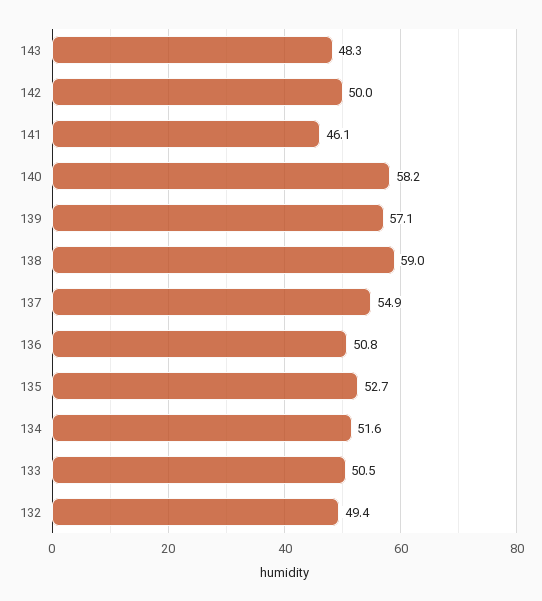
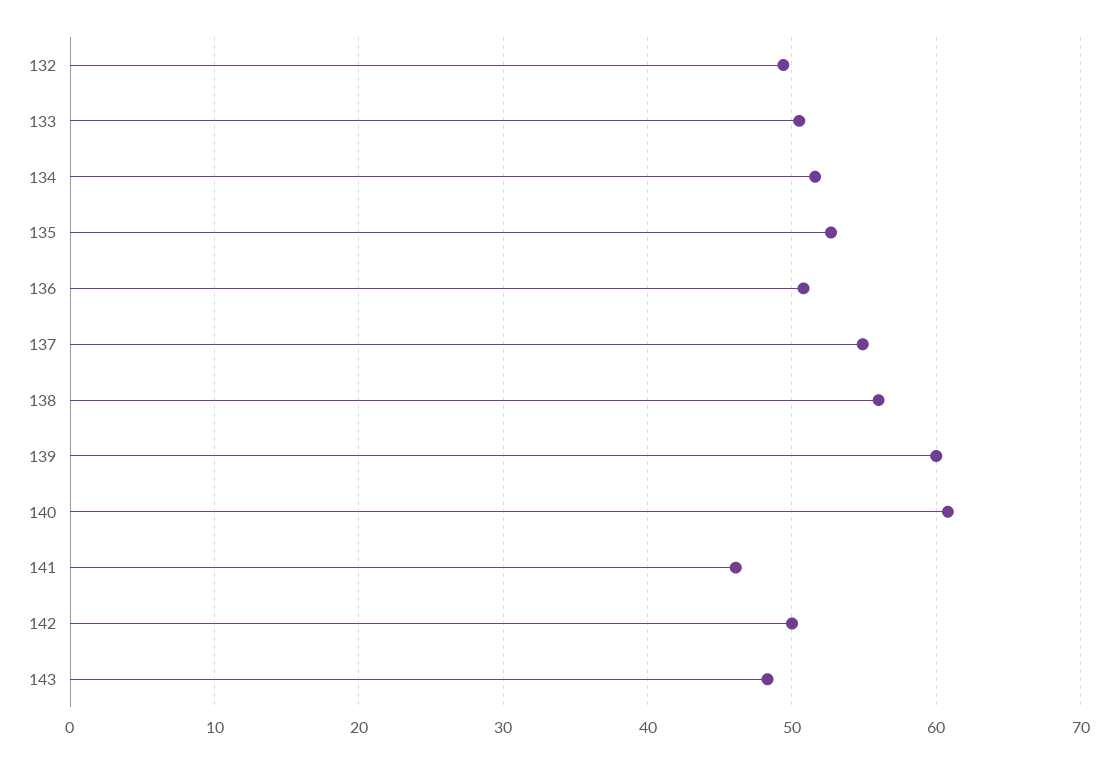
140: 58.2 -> 61
139: 57.1 -> 60
138: 59 -> 56

